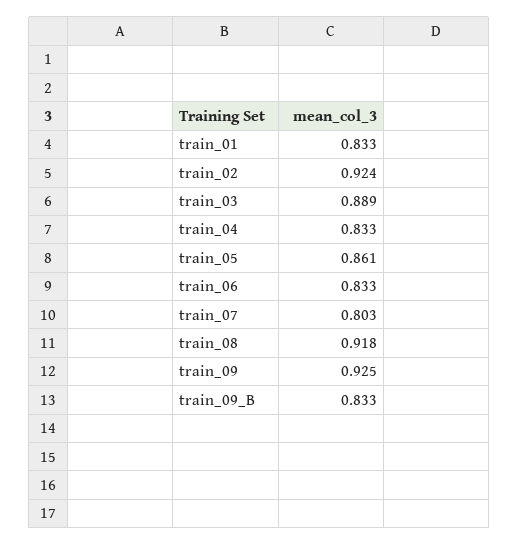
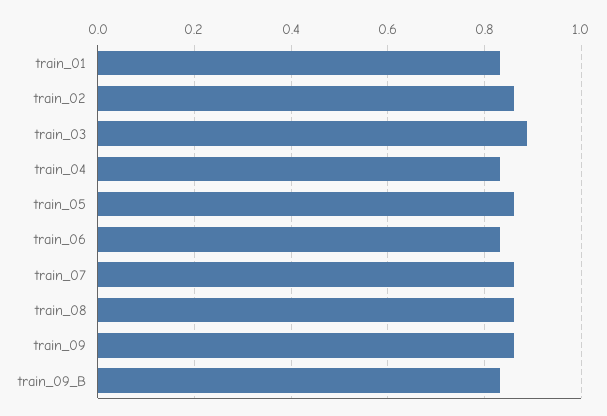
train_02: 0.924 -> 0.86
train_07: 0.803 -> 0.86
train_08: 0.918 -> 0.86
train_09: 0.925 -> 0.86

